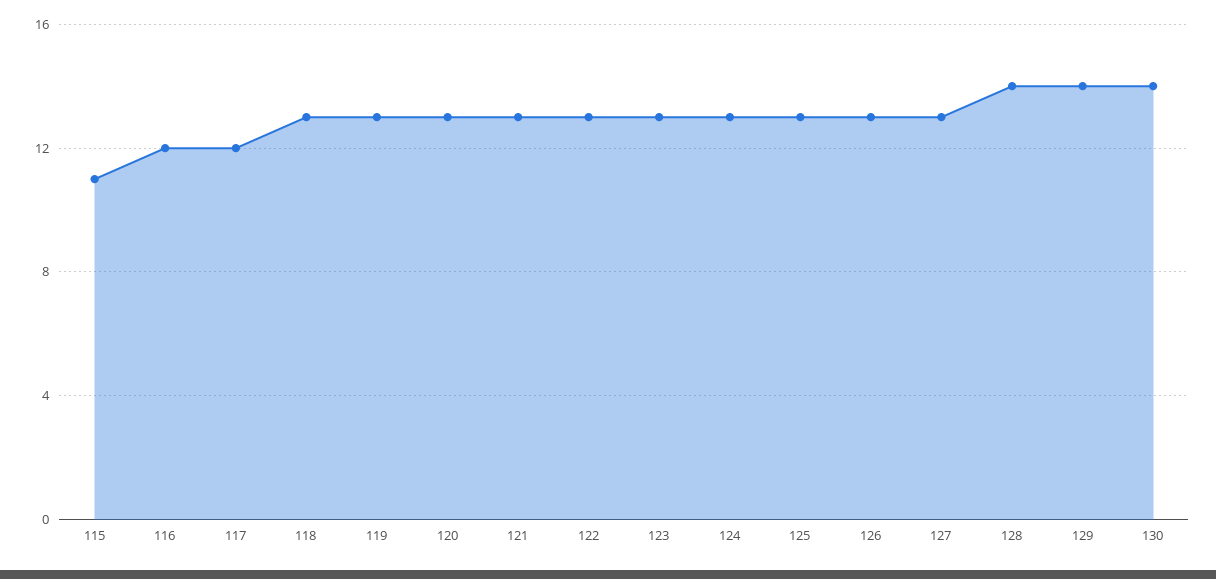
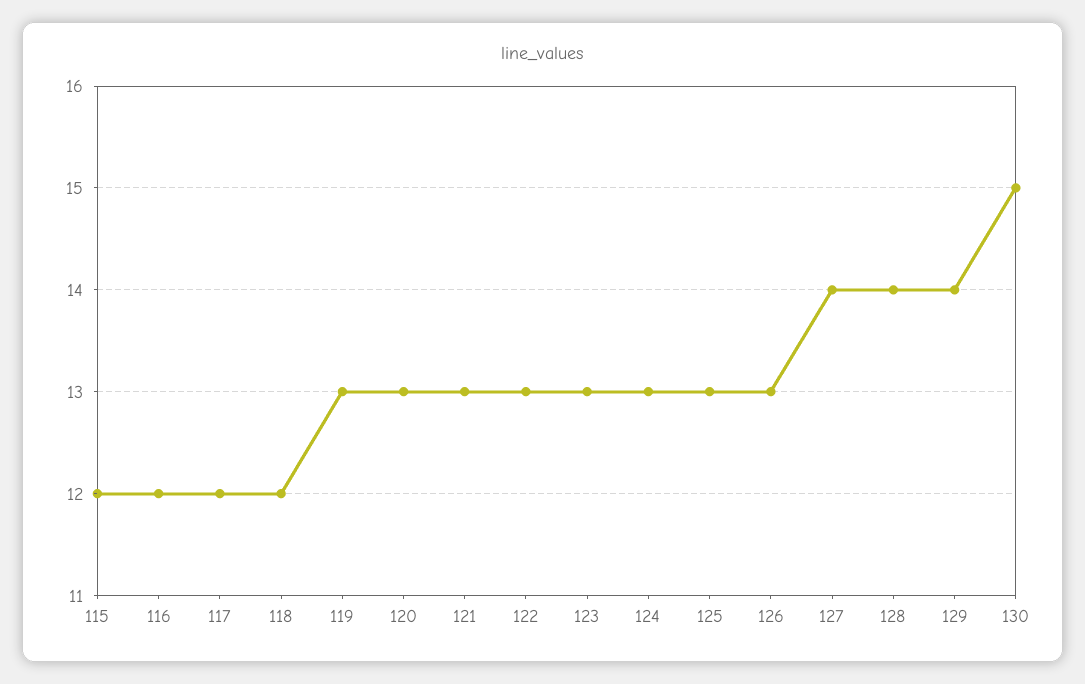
115: 11 -> 12
118: 13 -> 12
127: 13 -> 14
130: 14 -> 15

